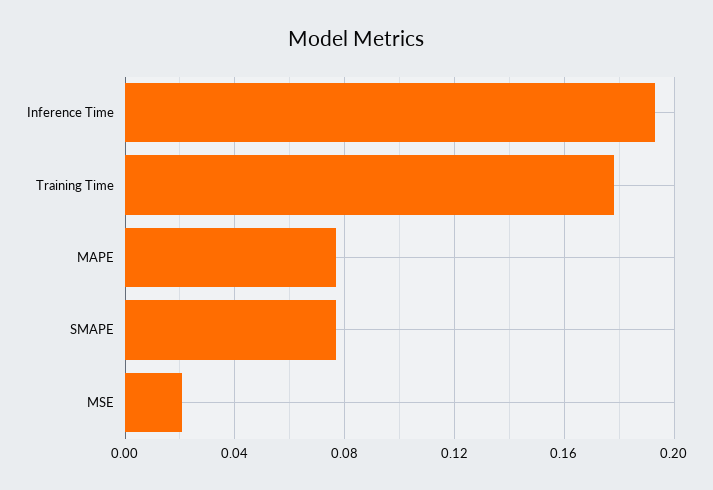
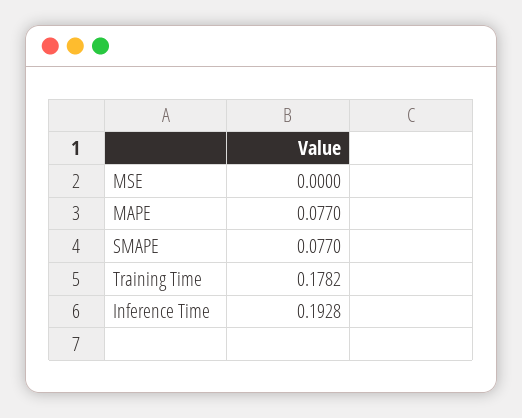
MSE: 0.02 -> 0

